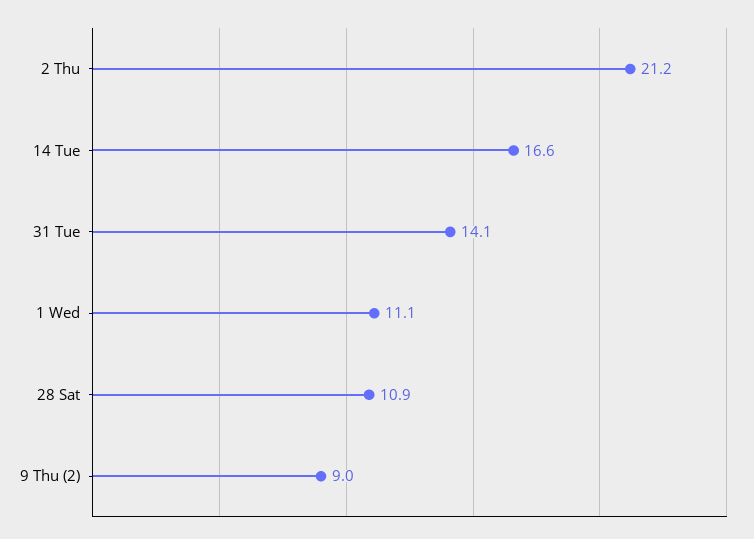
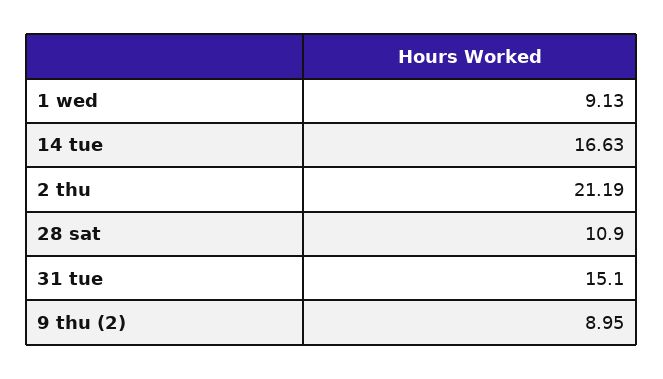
31 Tue: 14.1 -> 15.1
1 Wed: 11.1 -> 9.13

